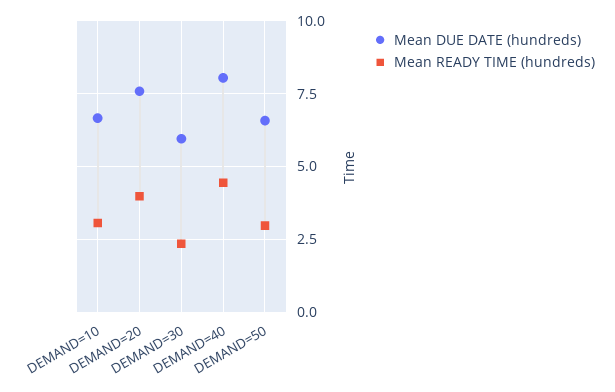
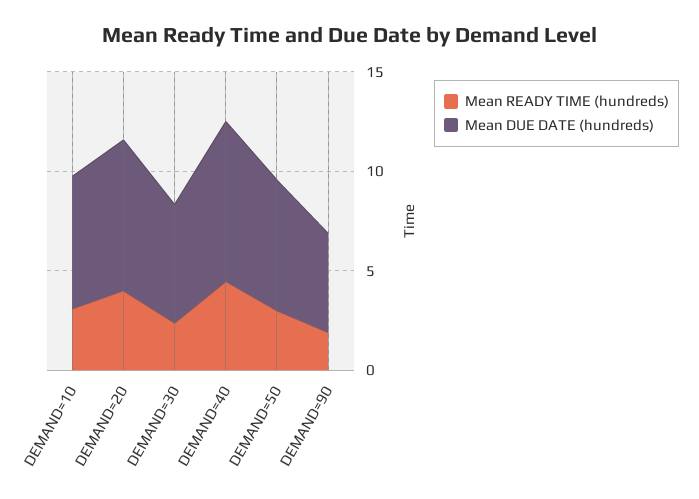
Mean READY TIME (hundreds), DEMAND=90: none -> 2
Mean DUE DATE (hundreds), DEMAND=90: none -> 5

